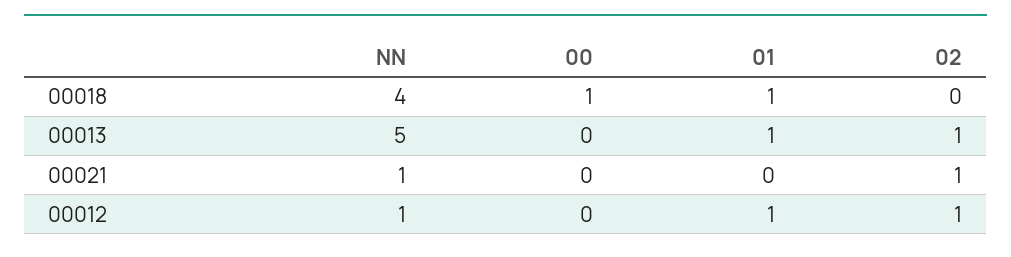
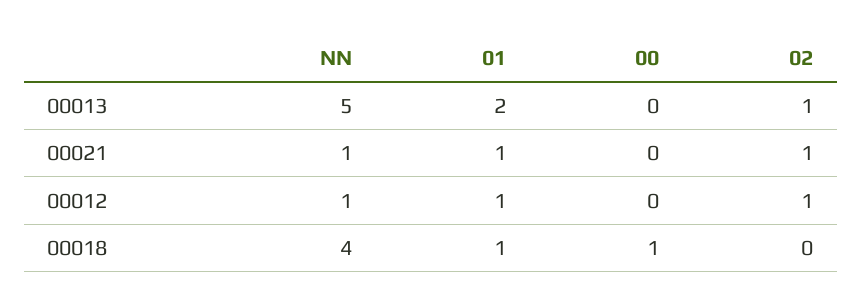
01, 00013: 1 -> 2
01, 00021: 0 -> 1

